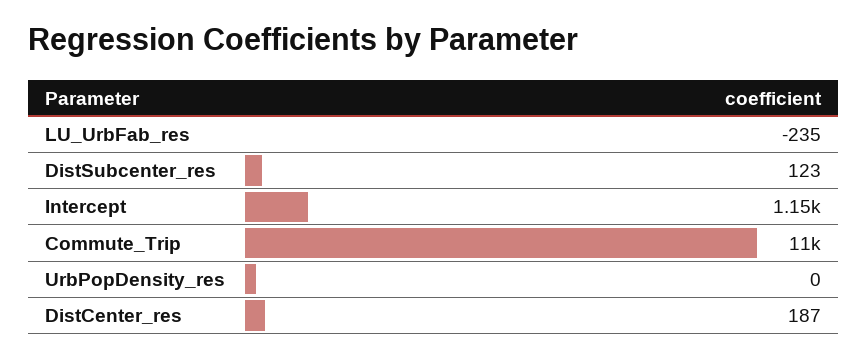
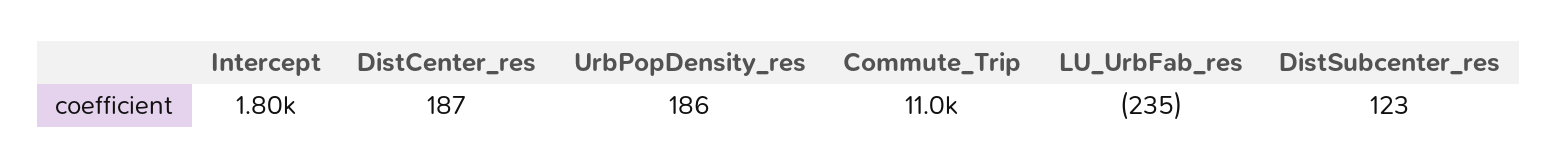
Intercept: 1150 -> 1800
UrbPopDensity_res: 0 -> 186

